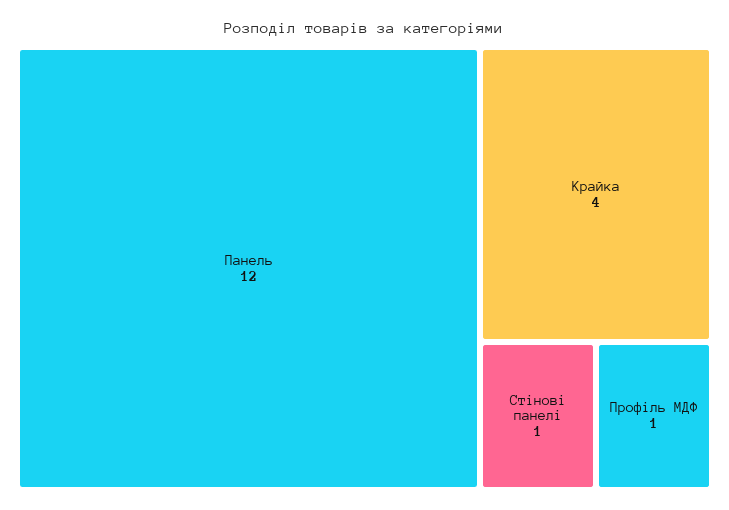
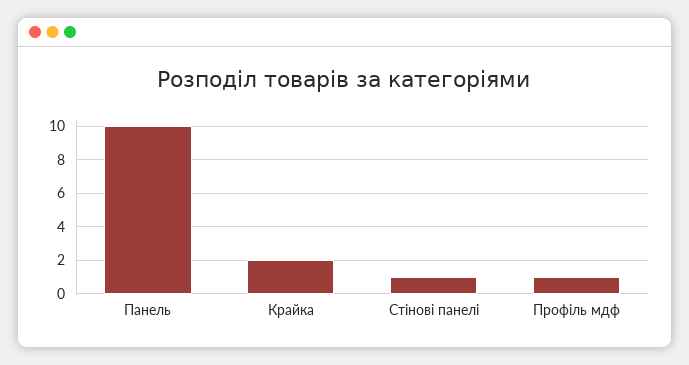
Панель: 12 -> 10
Крайка: 4 -> 2

